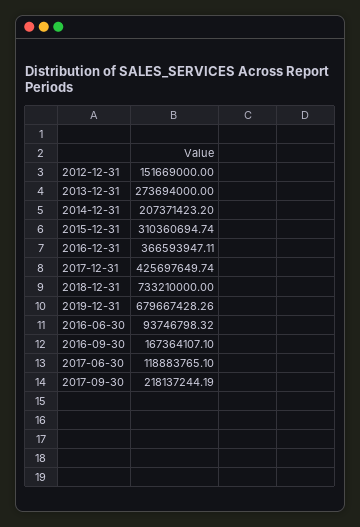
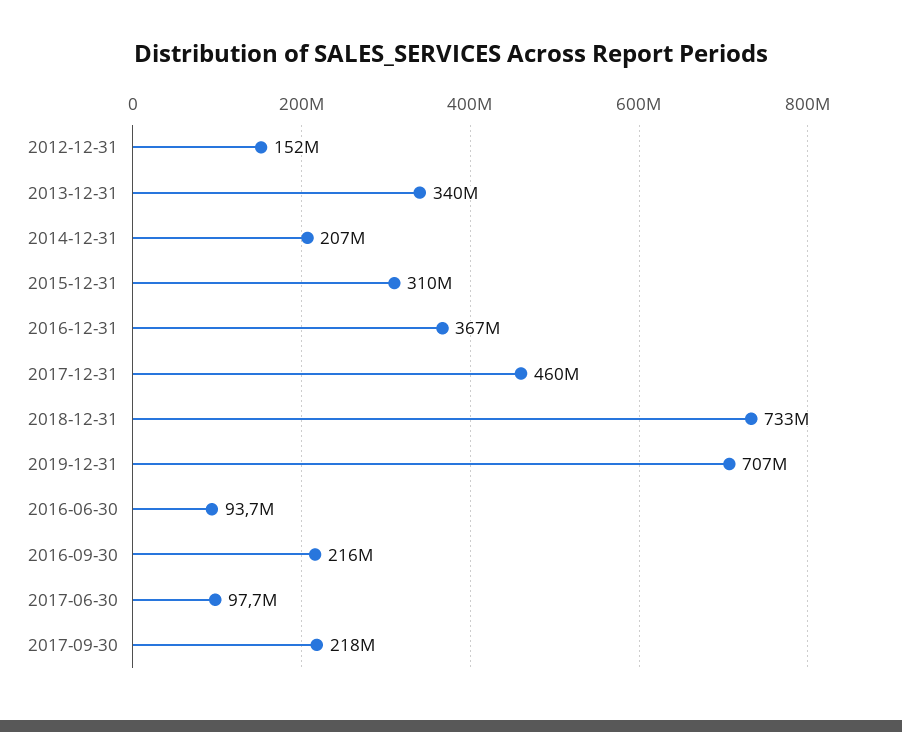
2013-12-31: 273694000 -> 340000000
2017-12-31: 425697649.74 -> 460000000
2019-12-31: 679667428.26 -> 707000000
2016-09-30: 167364107.1 -> 216000000
2017-06-30: 118883765.1 -> 97700000

